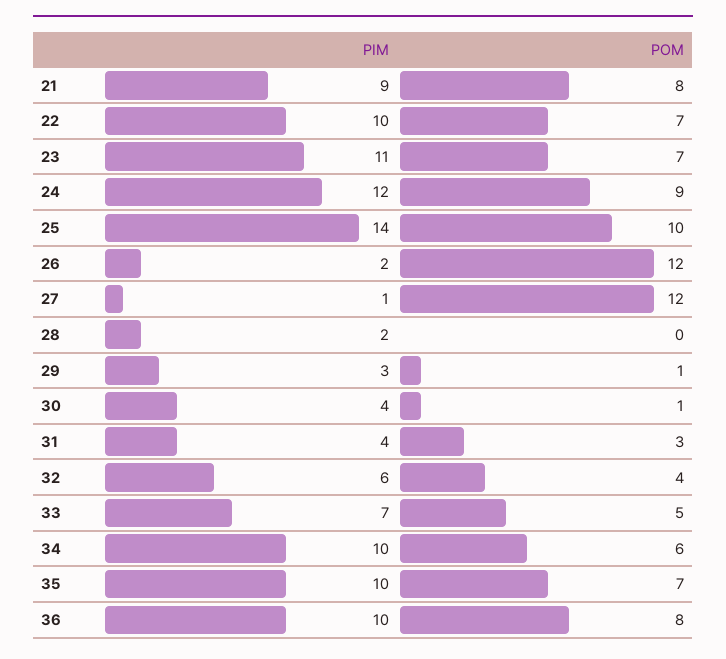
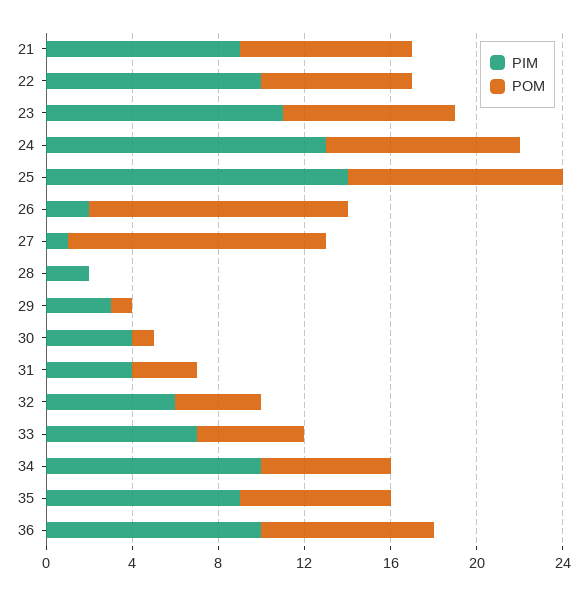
POM, 23: 7 -> 8
PIM, 24: 12 -> 13
PIM, 35: 10 -> 9

